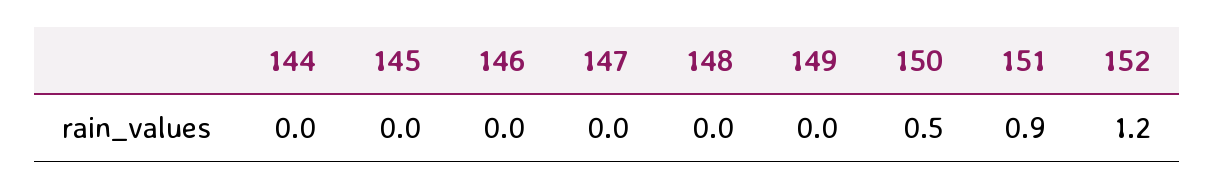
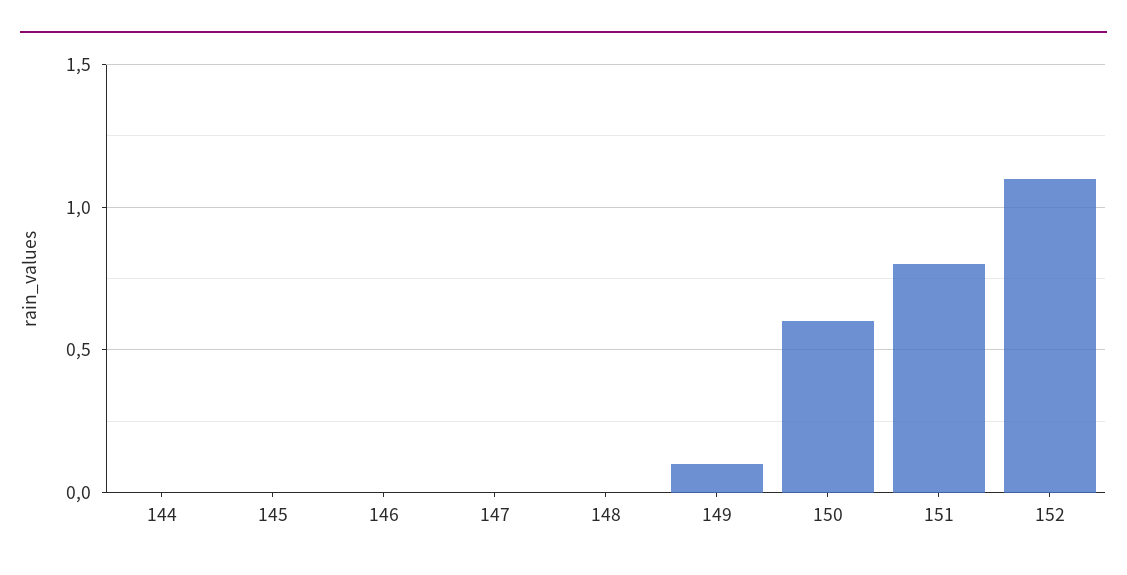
149: 0 -> 0.1
150: 0.5 -> 0.6
151: 0.9 -> 0.8
152: 1.2 -> 1.1

